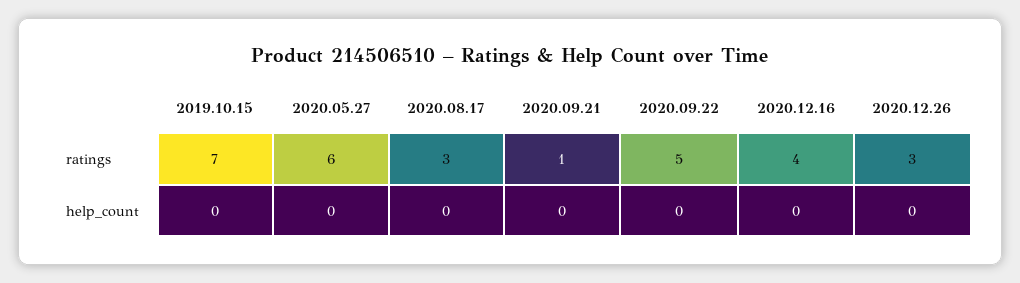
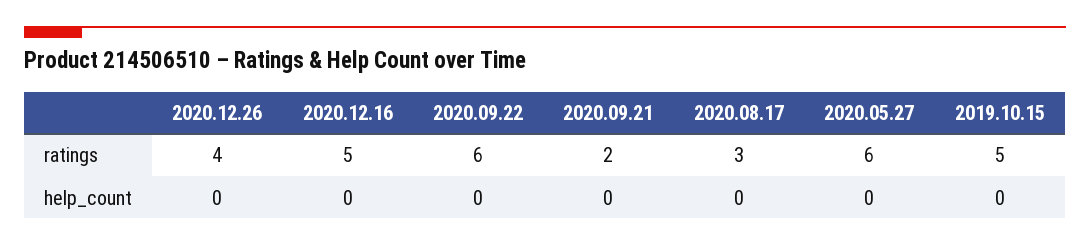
2019.10.15, ratings: 7 -> 5
2020.09.21, ratings: 1 -> 2
2020.09.22, ratings: 5 -> 6
2020.12.16, ratings: 4 -> 5
2020.12.26, ratings: 3 -> 4

